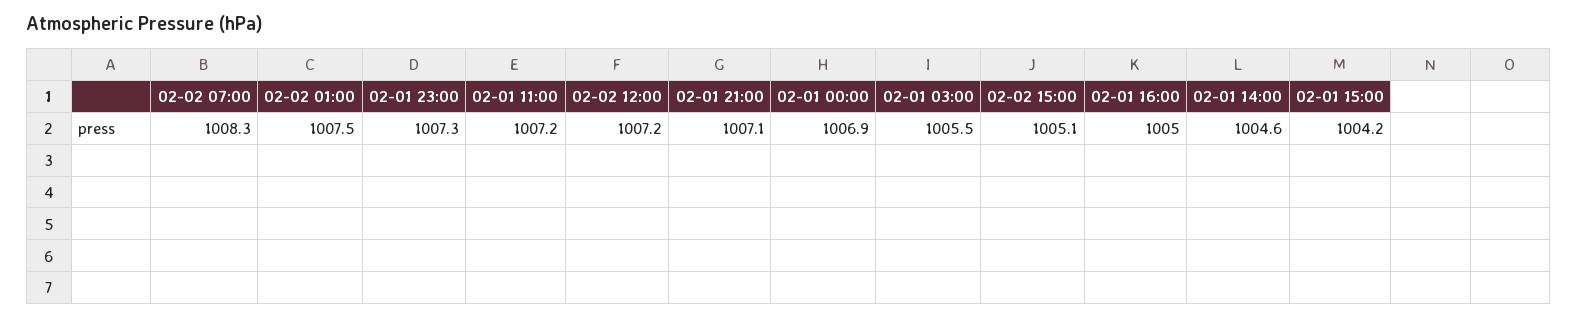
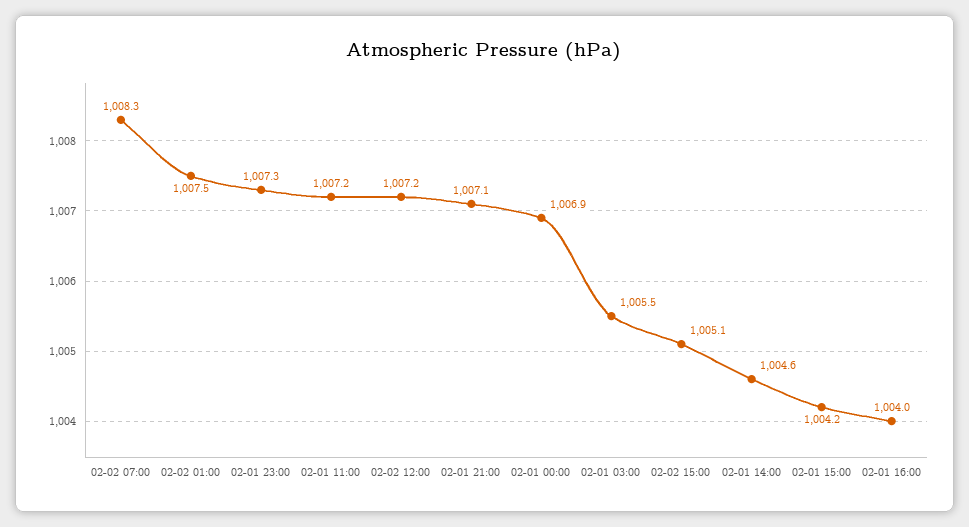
02-01 16:00: 1005 -> 1004

